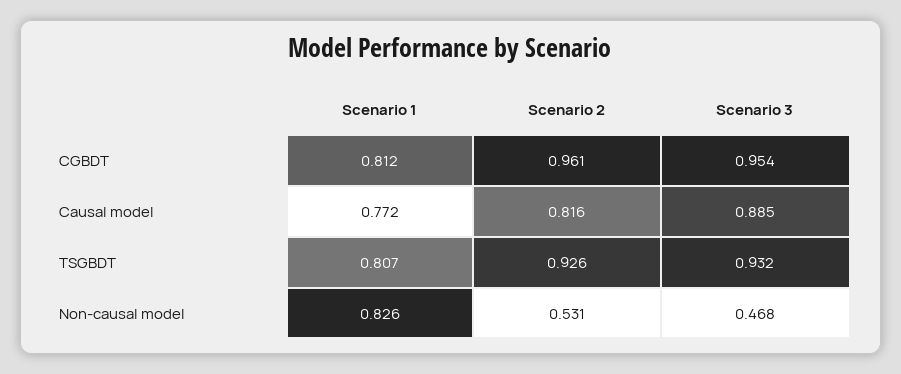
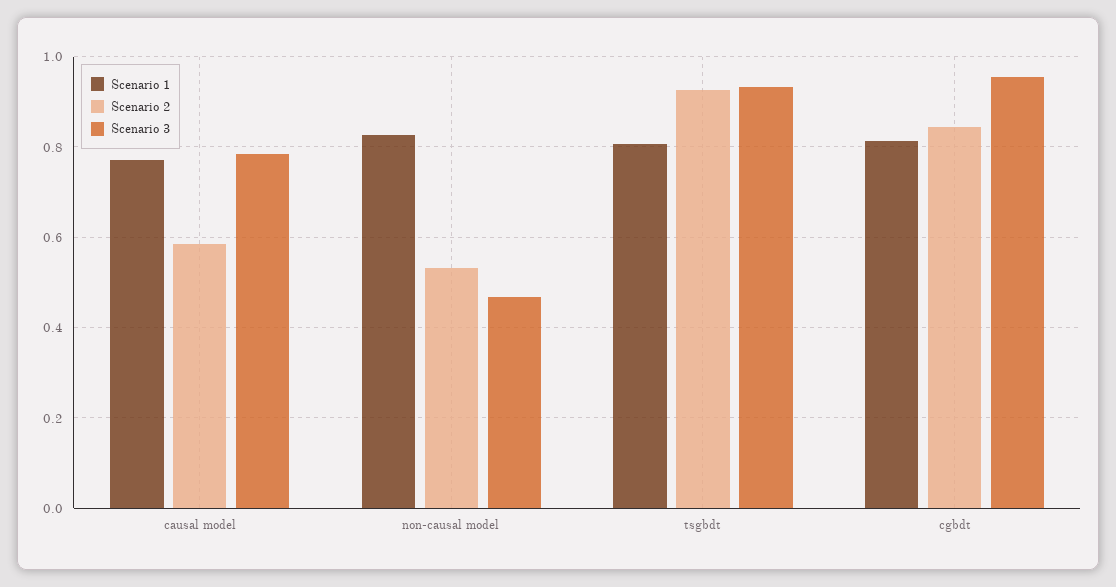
Scenario 2, CGBDT: 0.961 -> 0.84
Scenario 2, Causal model: 0.816 -> 0.58
Scenario 3, Causal model: 0.885 -> 0.78

